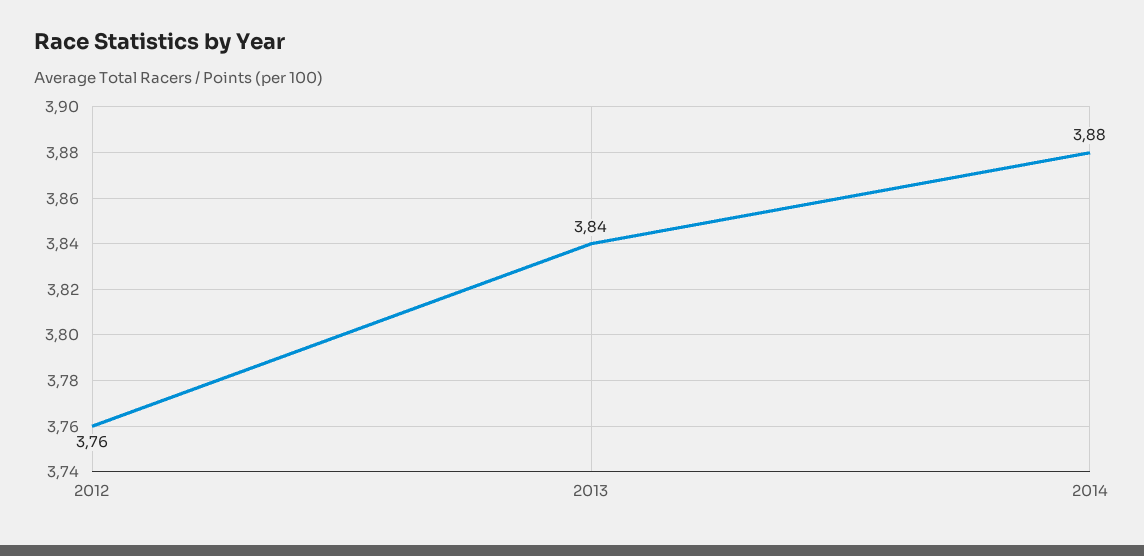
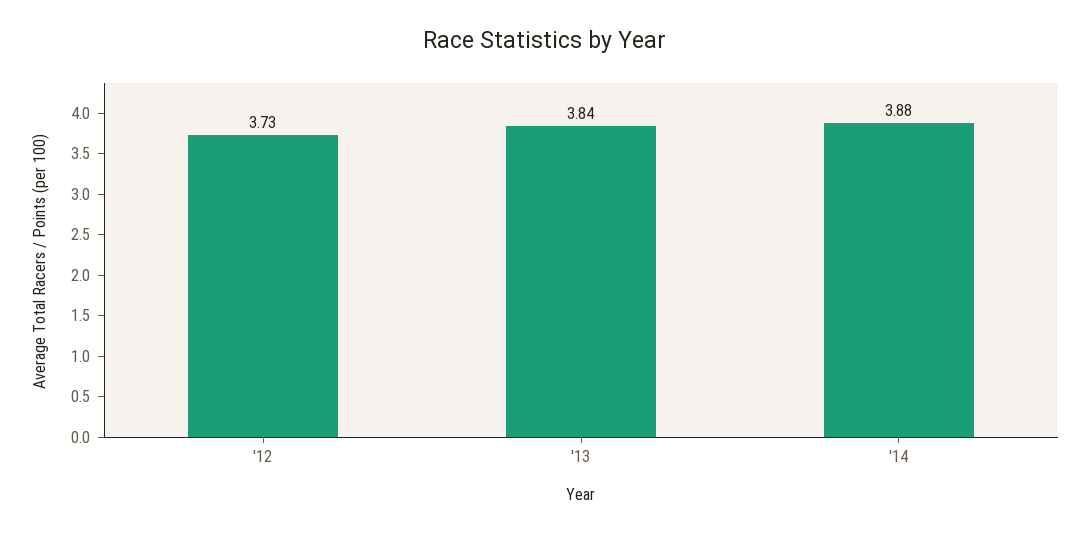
2012: 3.76 -> 3.73

